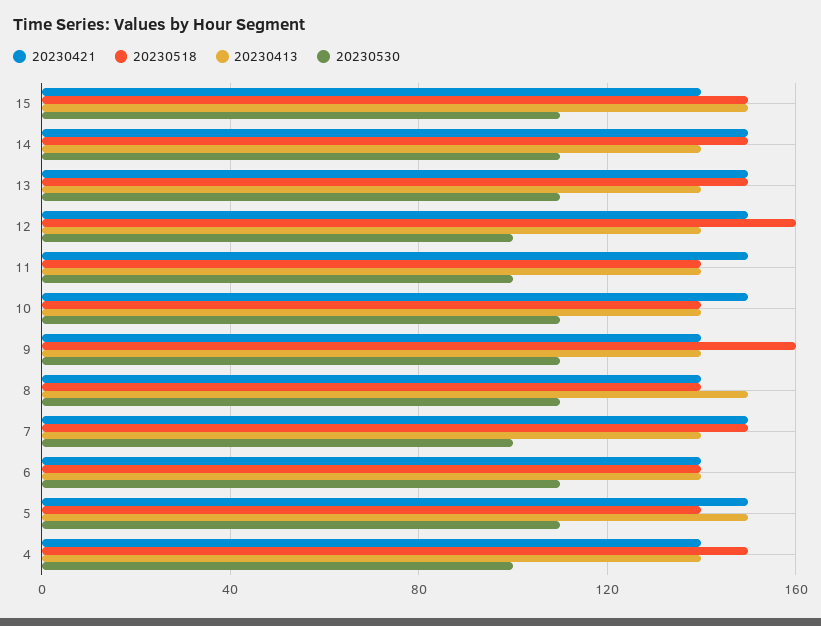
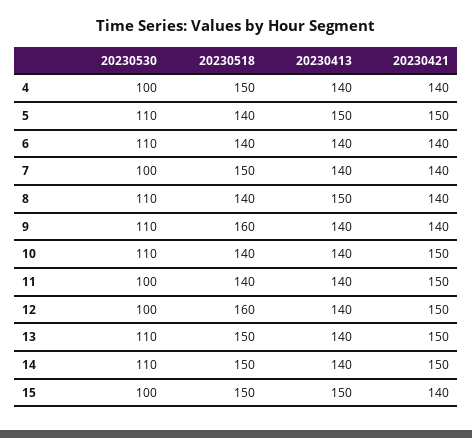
20230530, 15: 110 -> 100
20230421, 7: 150 -> 140

